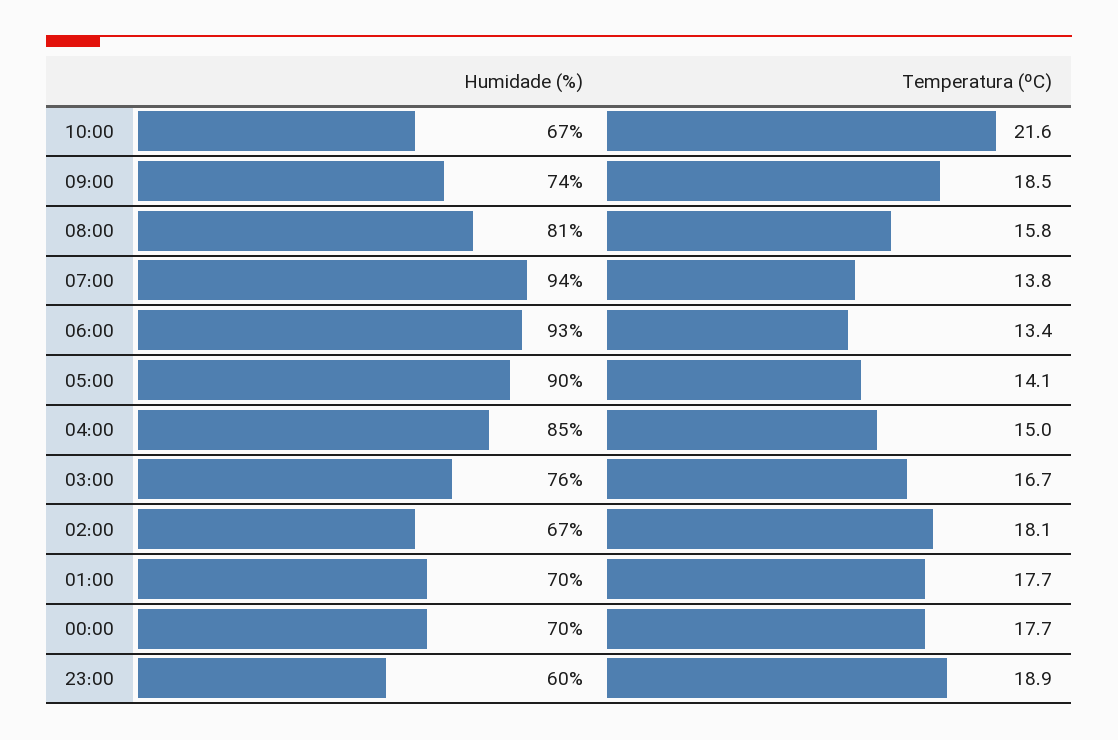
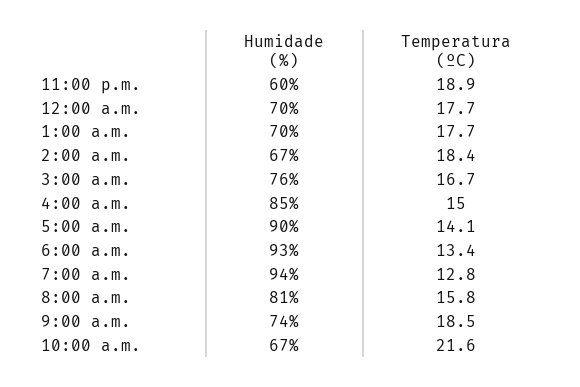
Temperatura (ºC), 07:00: 13.8 -> 12.8
Temperatura (ºC), 02:00: 18.1 -> 18.4

